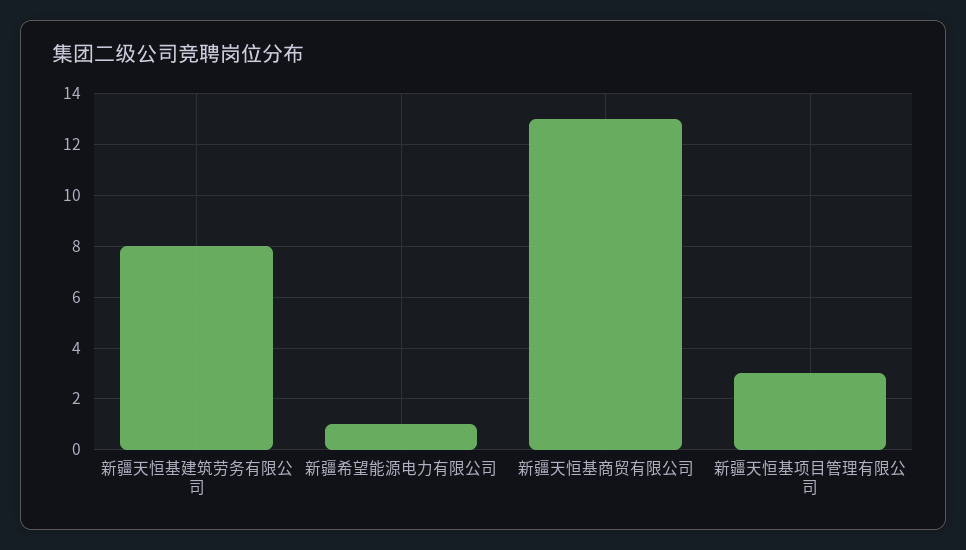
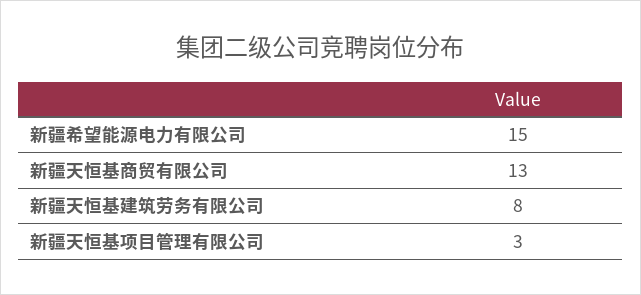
新疆希望能源电力有限公司: 1 -> 15

